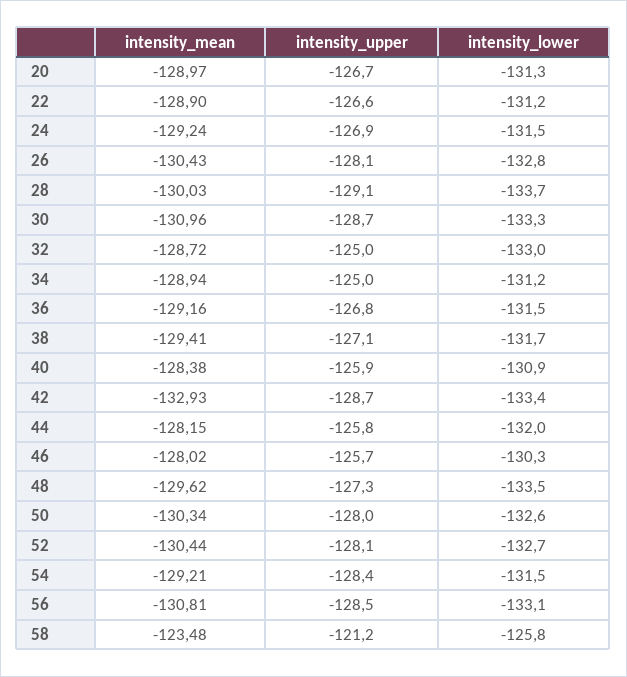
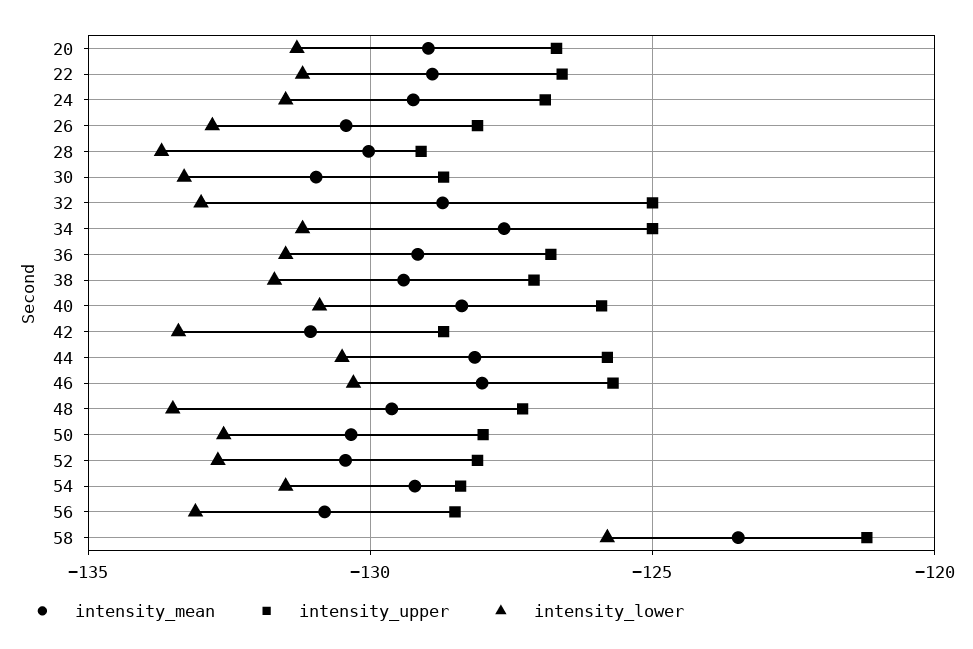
intensity_mean, 34: -128.94 -> -127.5
intensity_mean, 42: -132.93 -> -131
intensity_lower, 44: -132 -> -130.5

